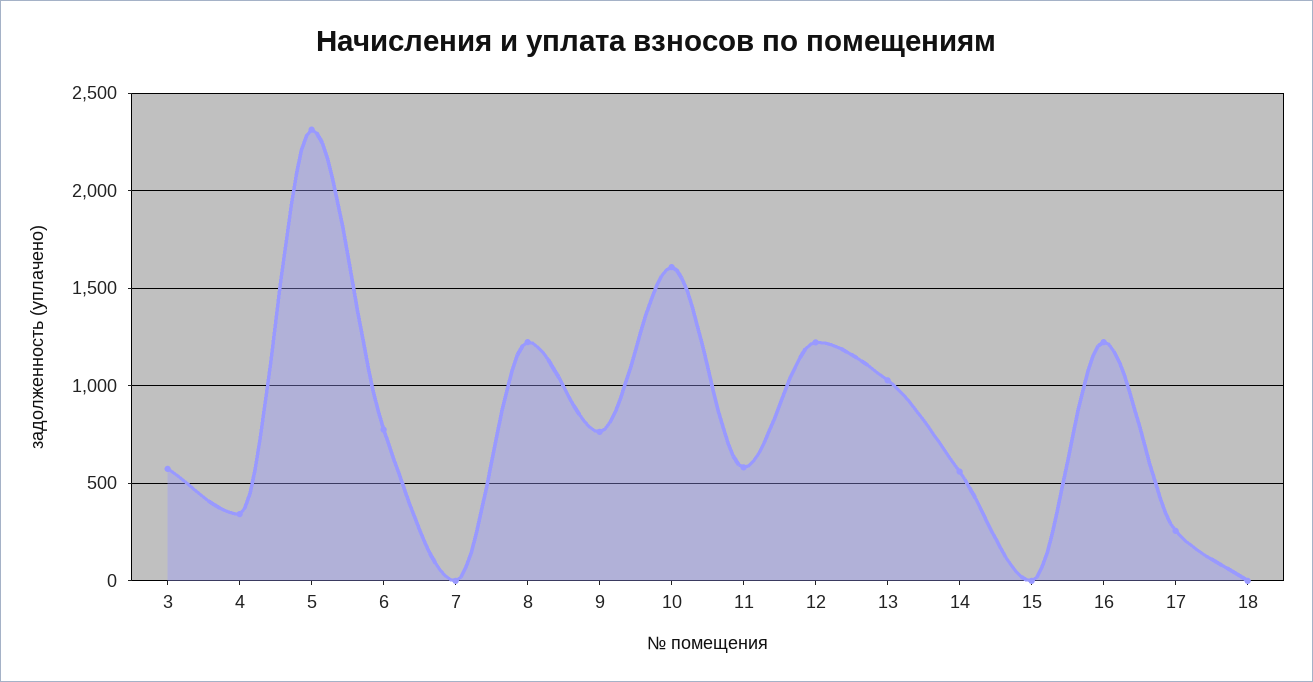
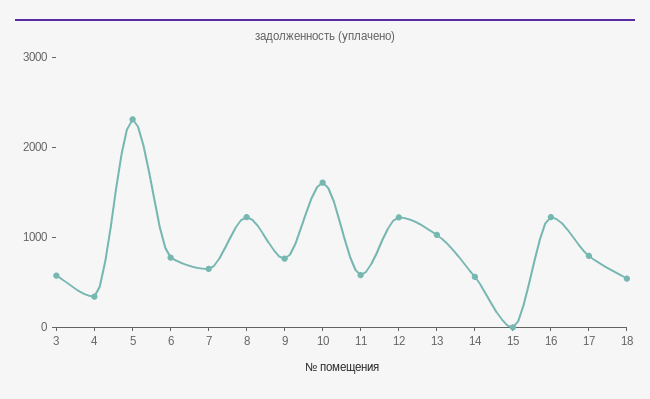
7: 0 -> 600
17: 250 -> 800
18: 0 -> 600

